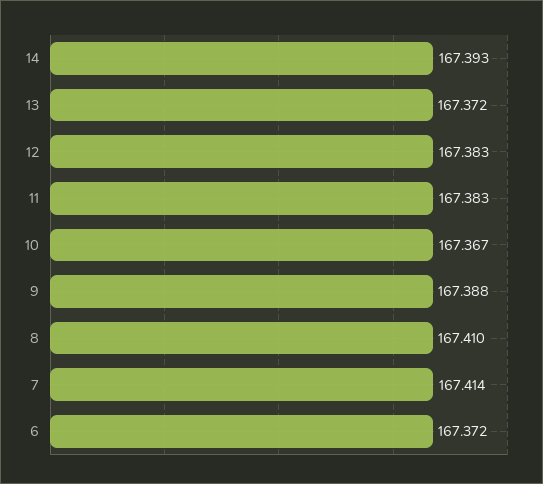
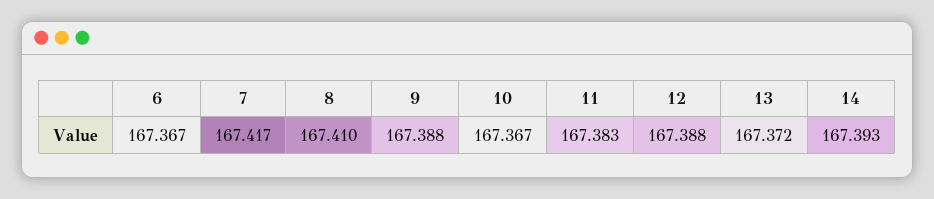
12: 167.383 -> 167.388
7: 167.414 -> 167.417
6: 167.372 -> 167.367

